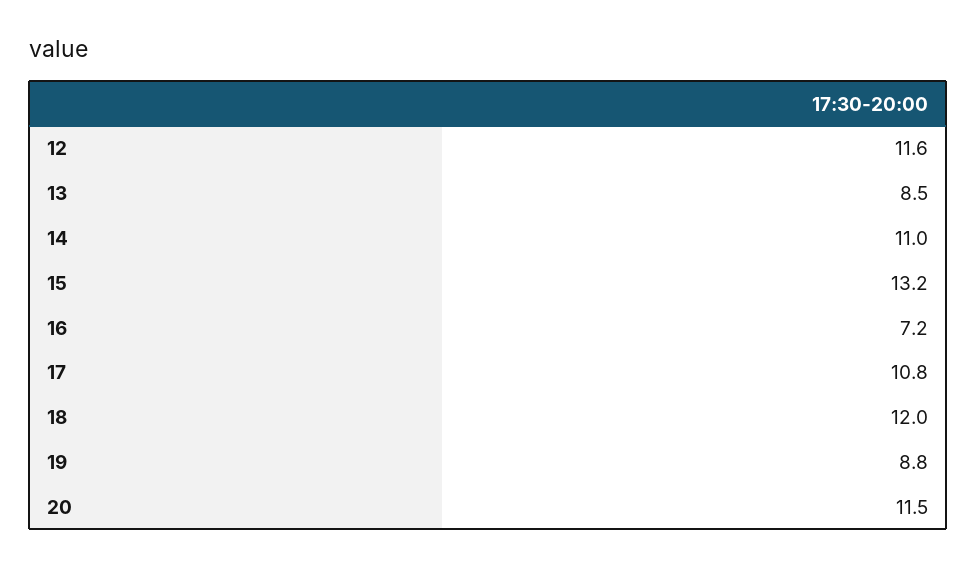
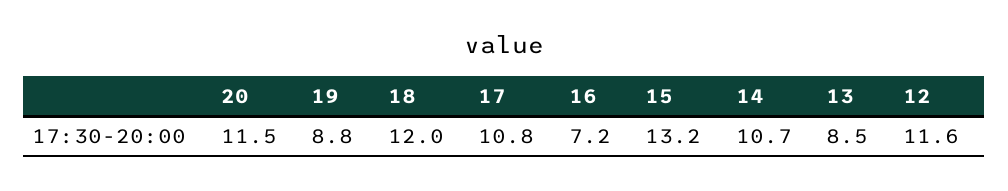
14: 11 -> 10.7

